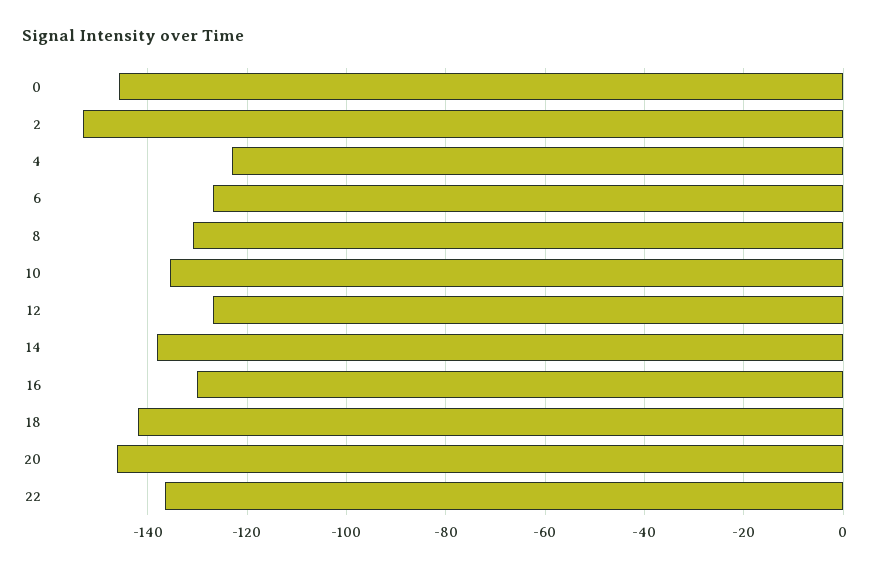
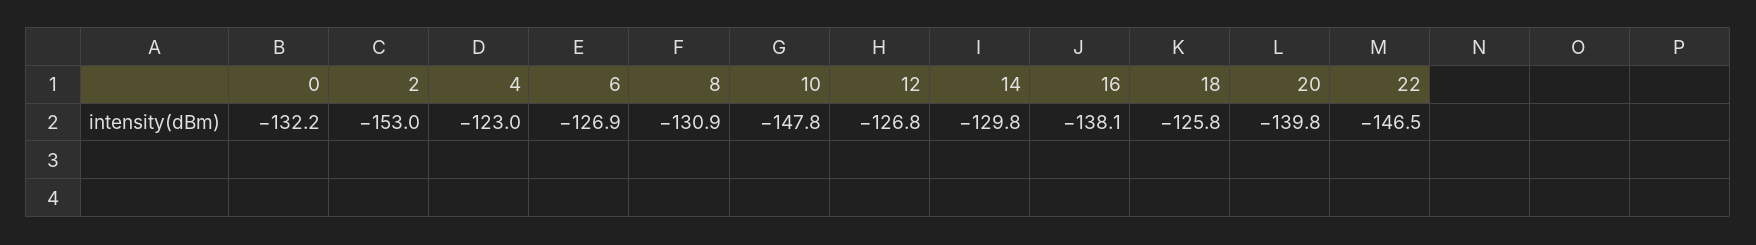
0: -146 -> -132.2
10: -136 -> -147.8
14: -138 -> -129.8
16: -130 -> -138.1
18: -142 -> -125.8
20: -146 -> -139.8
22: -136 -> -146.5

